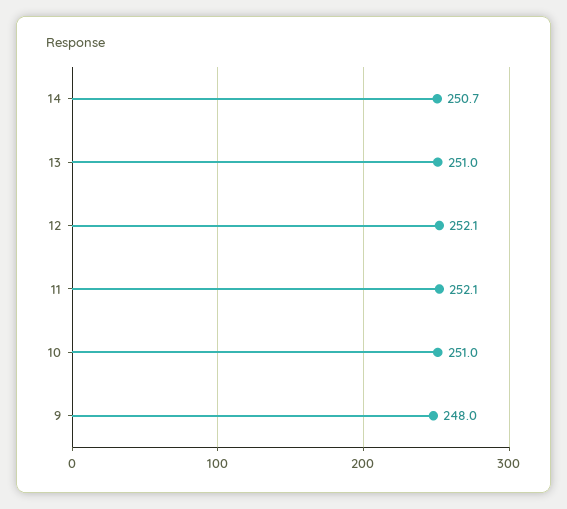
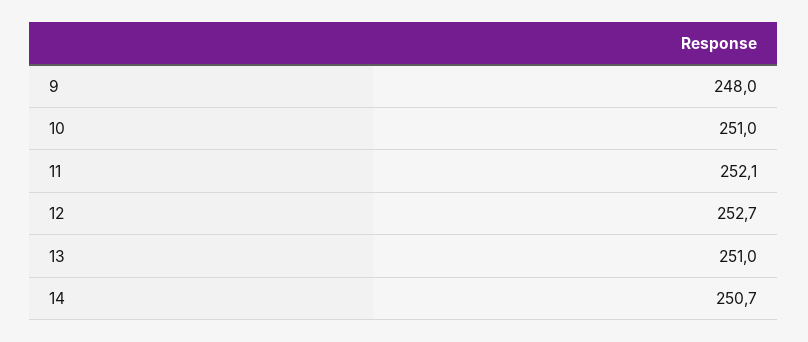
12: 252.1 -> 252.7

